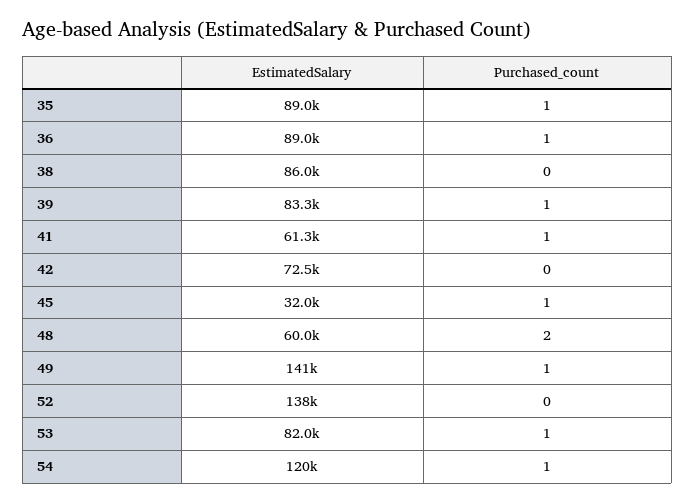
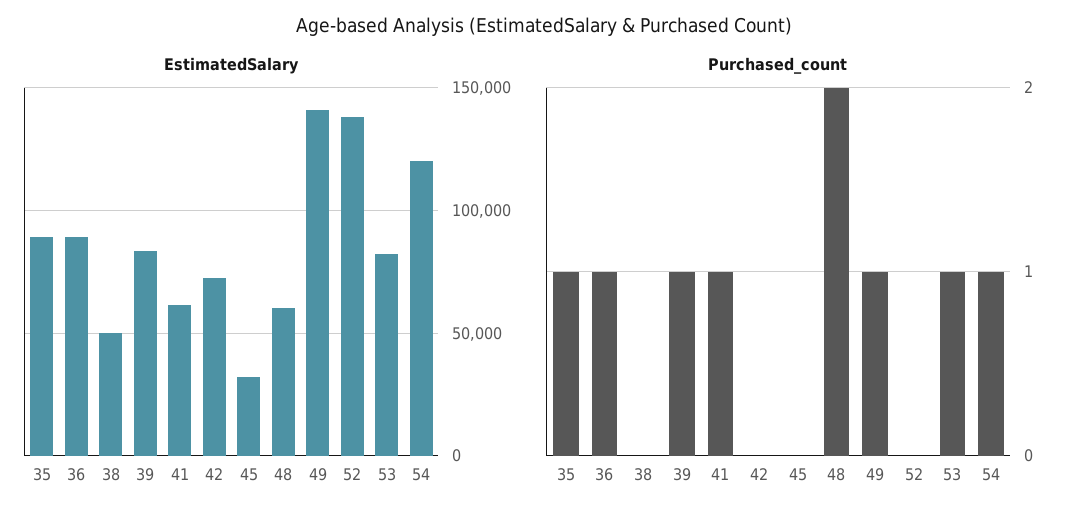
EstimatedSalary, 38: 86000 -> 50000
Purchased_count, 45: 1 -> 0

